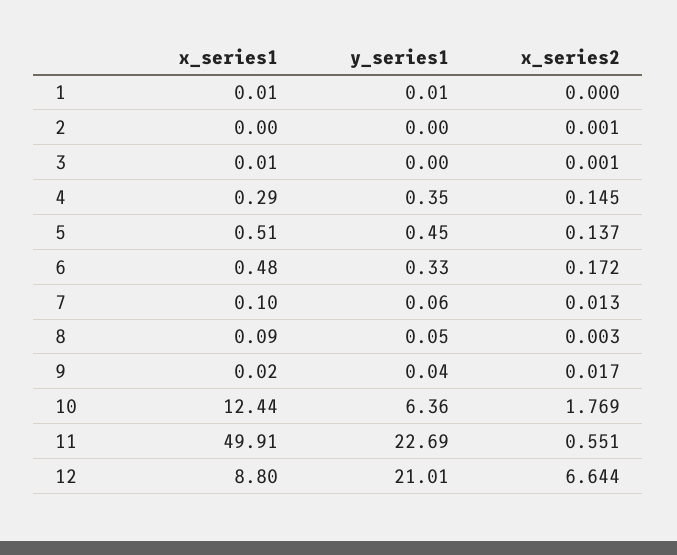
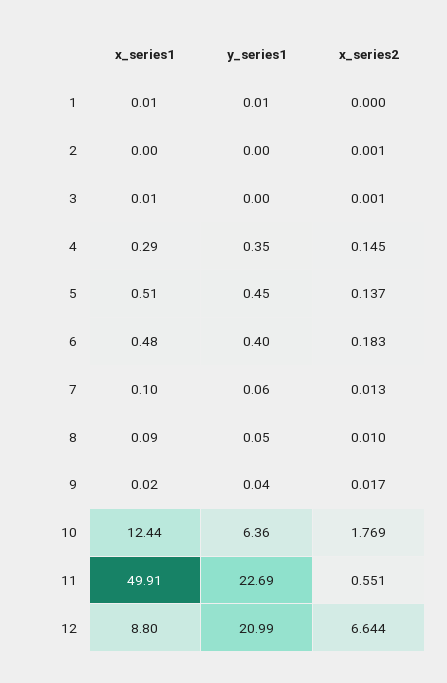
y_series1, 6: 0.33 -> 0.4
x_series2, 6: 0.172 -> 0.183
x_series2, 8: 0.003 -> 0.01
y_series1, 12: 21.01 -> 20.99

